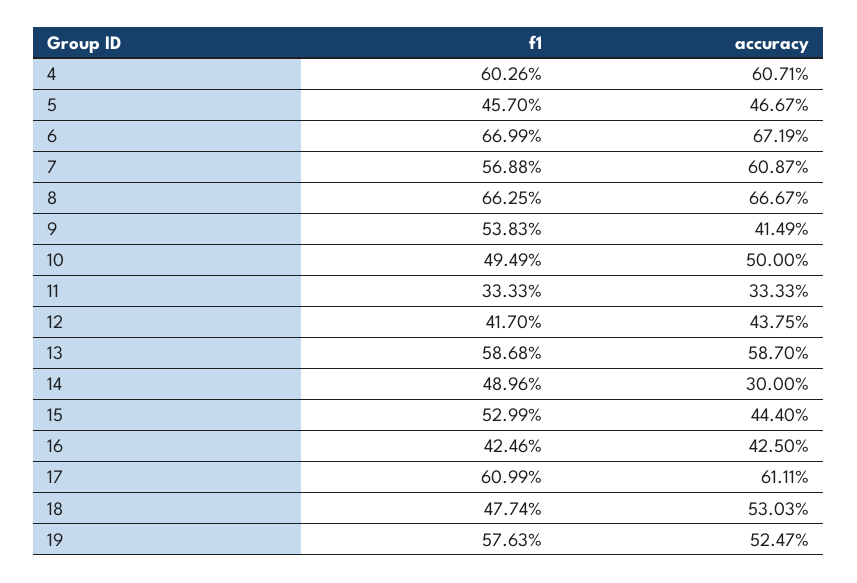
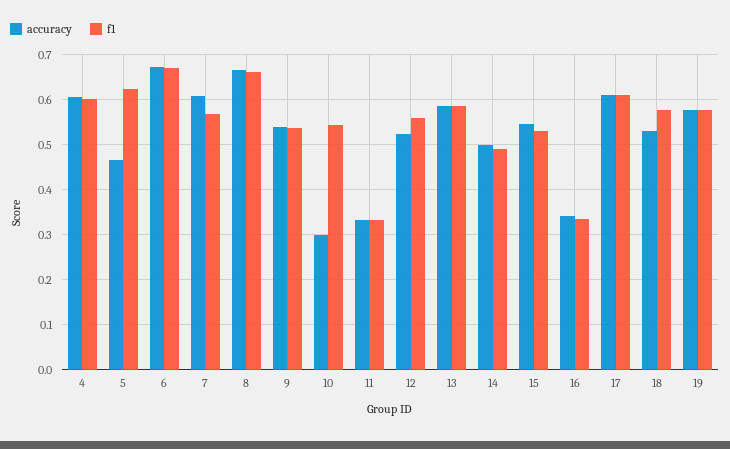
f1, 5: 0.457 -> 0.62
accuracy, 9: 0.4149 -> 0.54
f1, 10: 0.4949 -> 0.54
accuracy, 10: 0.5 -> 0.3
f1, 12: 0.417 -> 0.56
accuracy, 12: 0.4375 -> 0.52
accuracy, 14: 0.3 -> 0.5
accuracy, 15: 0.444 -> 0.54
f1, 16: 0.4246 -> 0.34
accuracy, 16: 0.425 -> 0.34
f1, 18: 0.4774 -> 0.58
accuracy, 19: 0.5247 -> 0.58

